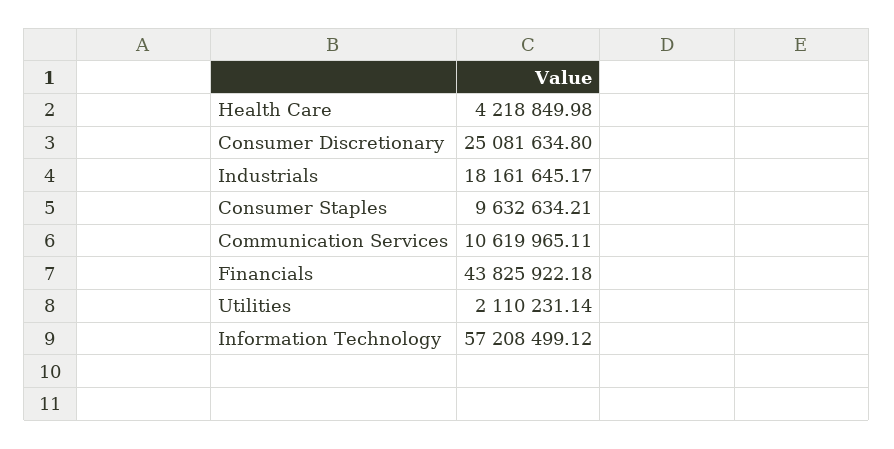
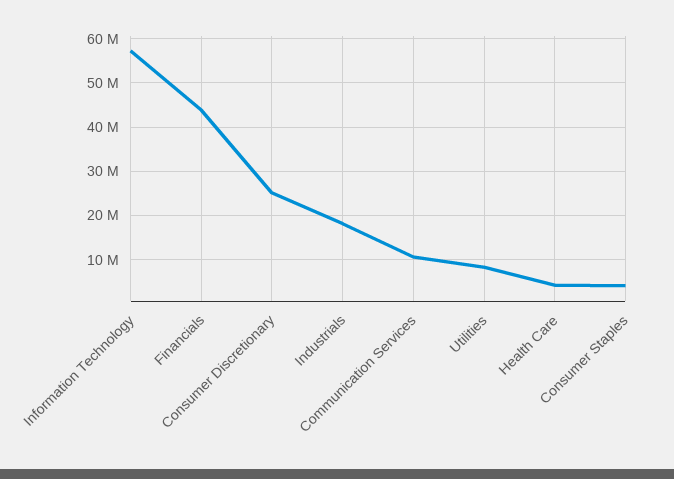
Consumer Staples: 9632634.21 -> 4000000
Utilities: 2110231.14 -> 8000000

